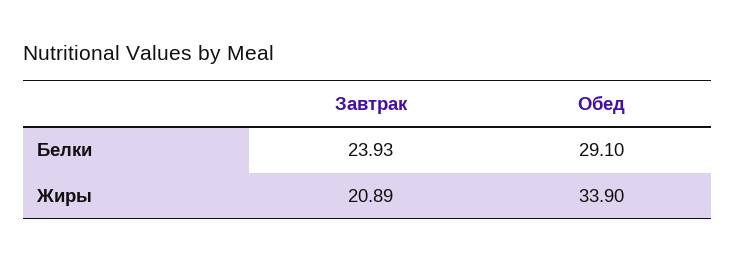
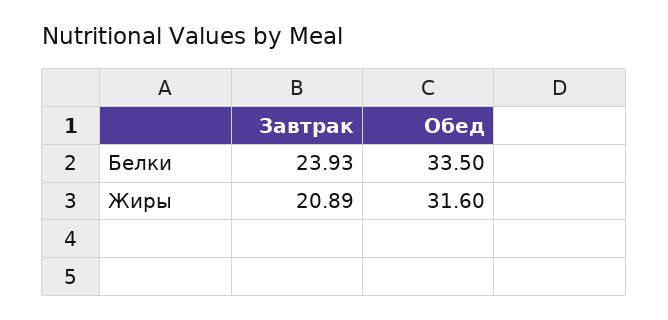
Обед, Белки: 29.1 -> 33.5
Обед, Жиры: 33.9 -> 31.6

